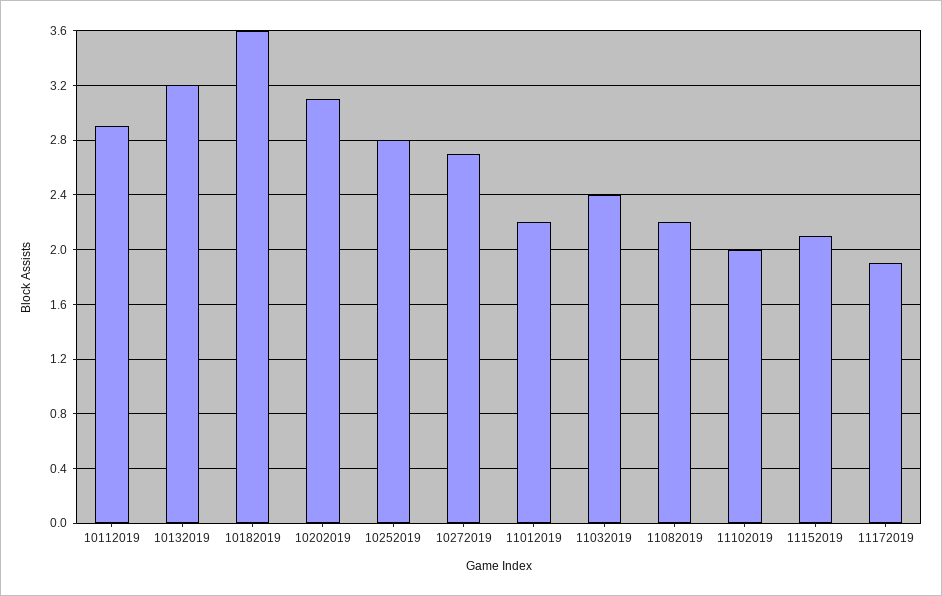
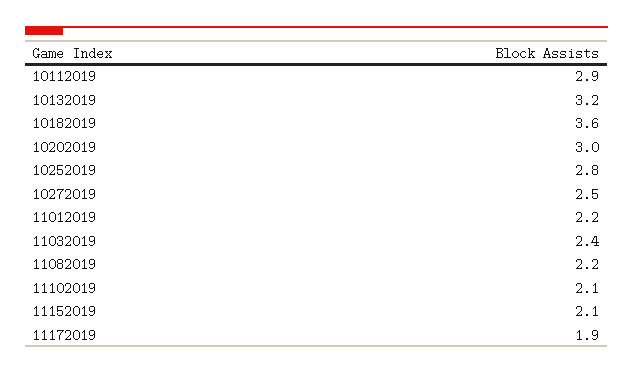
10202019: 3.1 -> 3
10272019: 2.7 -> 2.5
11102019: 2 -> 2.1

